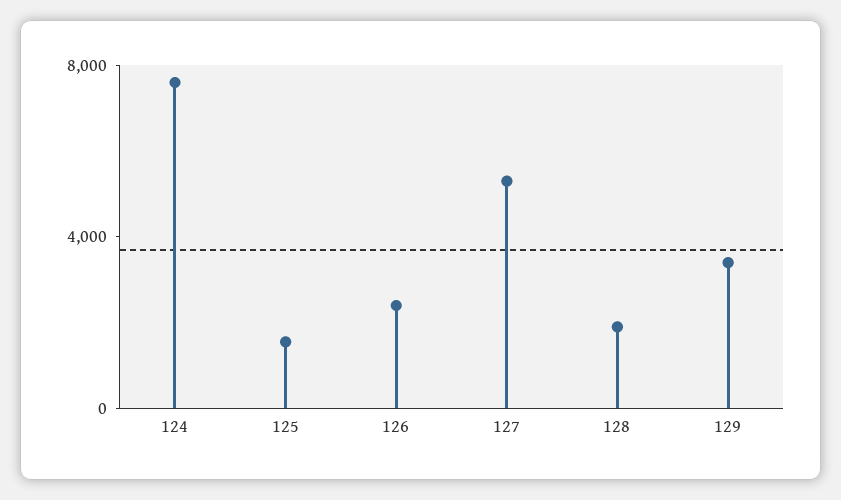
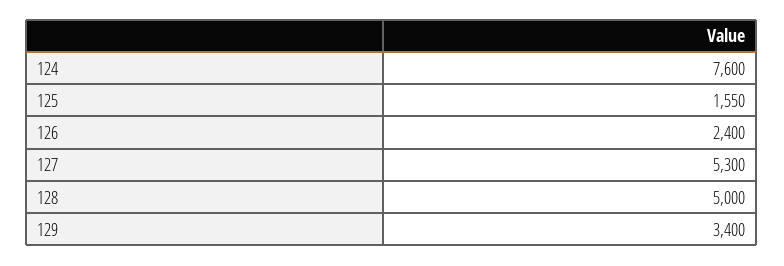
128: 2000 -> 5000

